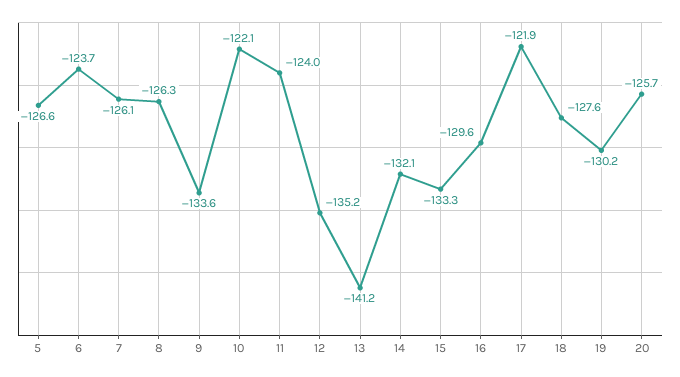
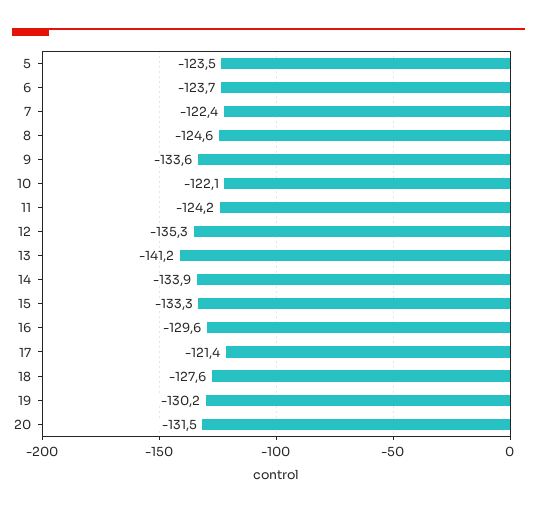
5: -126.6 -> -123.5
7: -126.1 -> -122.4
8: -126.3 -> -124.6
11: -124 -> -124.2
12: -135.2 -> -135.3
14: -132.1 -> -133.9
17: -121.9 -> -121.4
20: -125.7 -> -131.5

